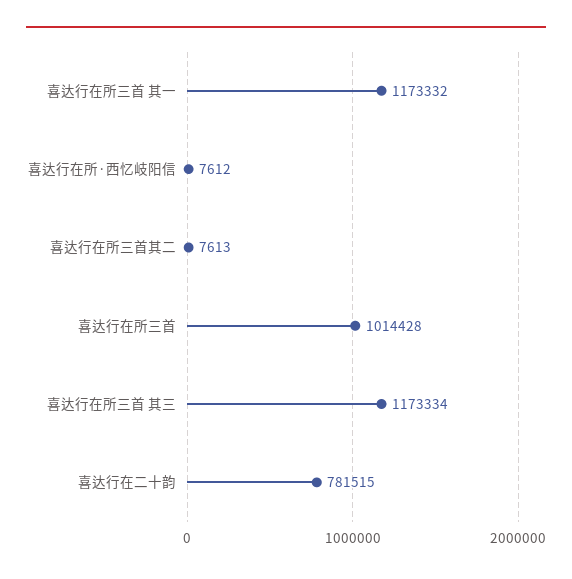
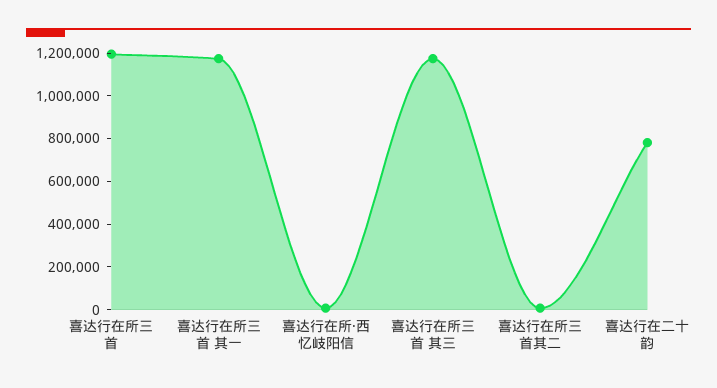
喜达行在所三首: 1014428 -> 1200000

